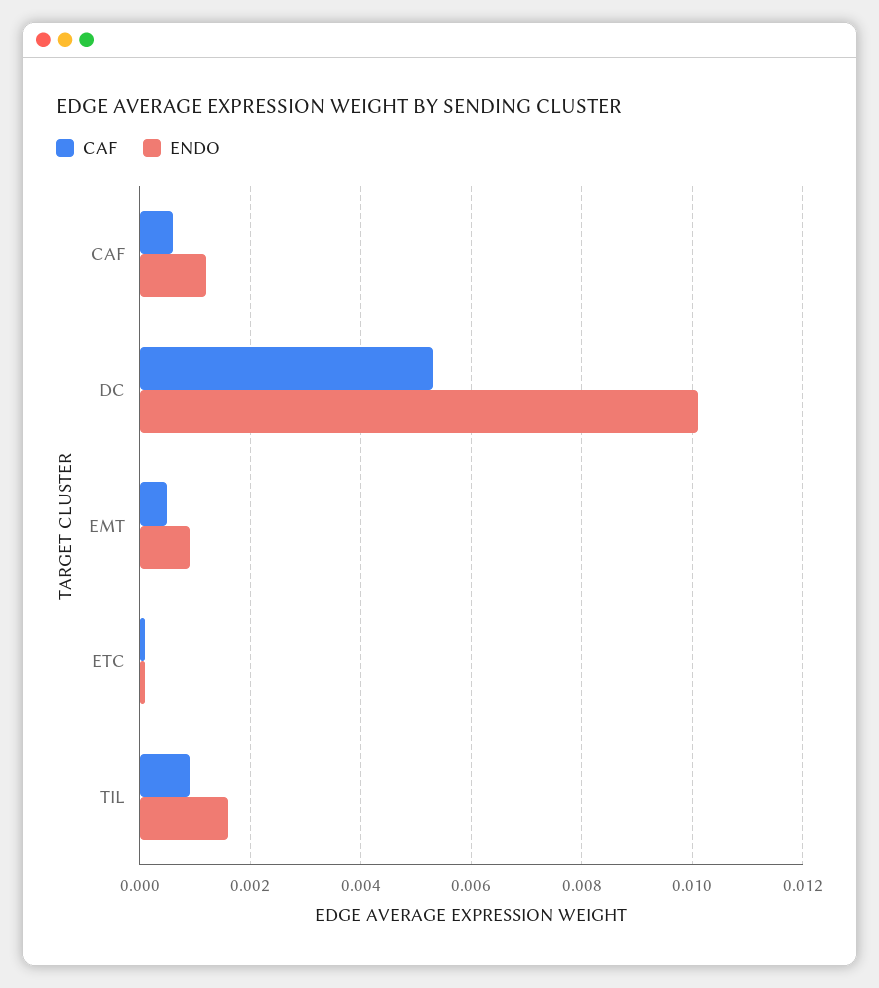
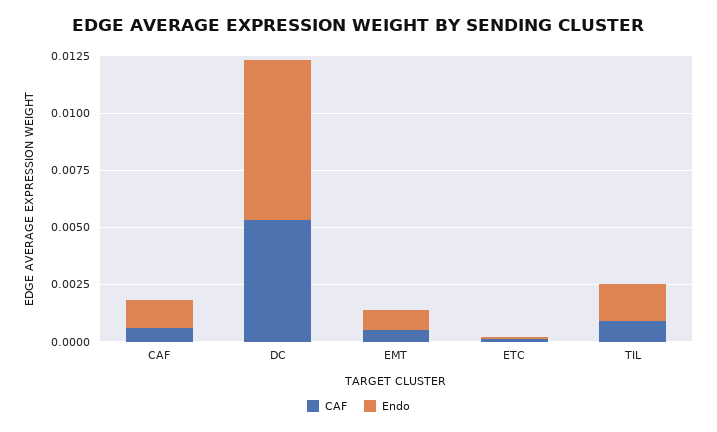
ENDO, DC: 0.01 -> 0.007

